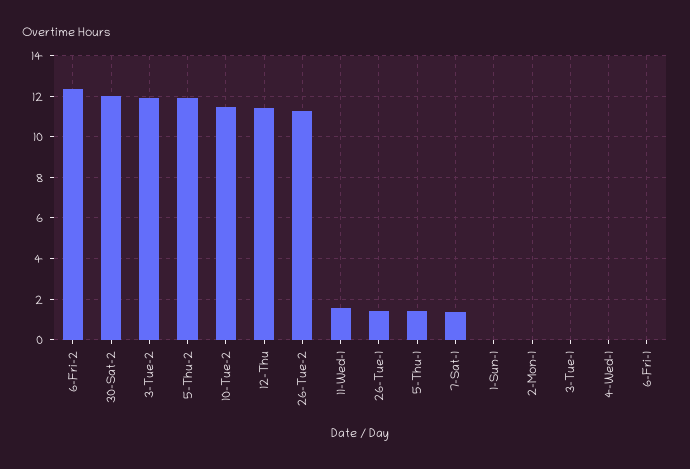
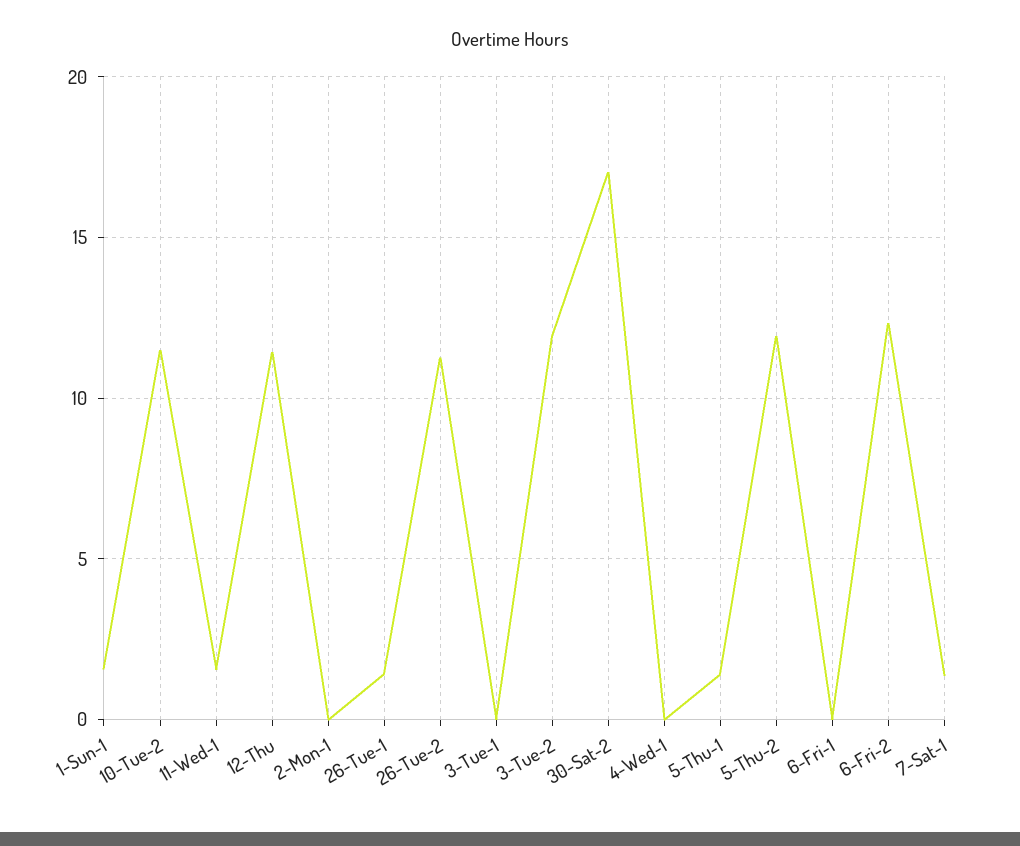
30-Sat-2: 12 -> 17
1-Sun-1: 0 -> 1.5

